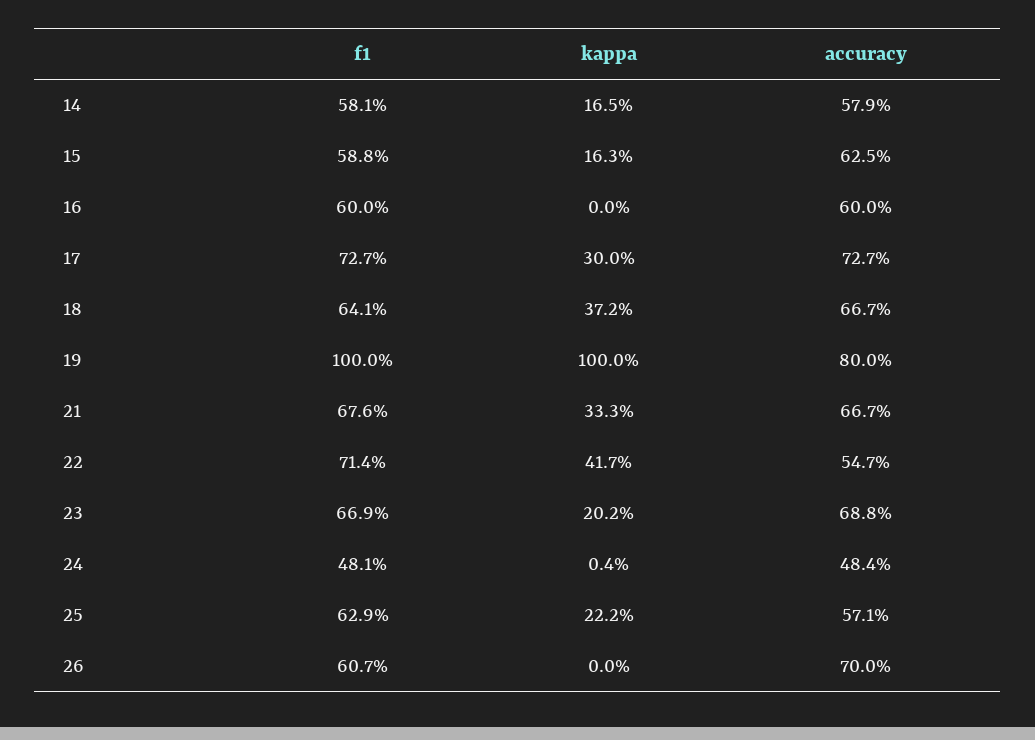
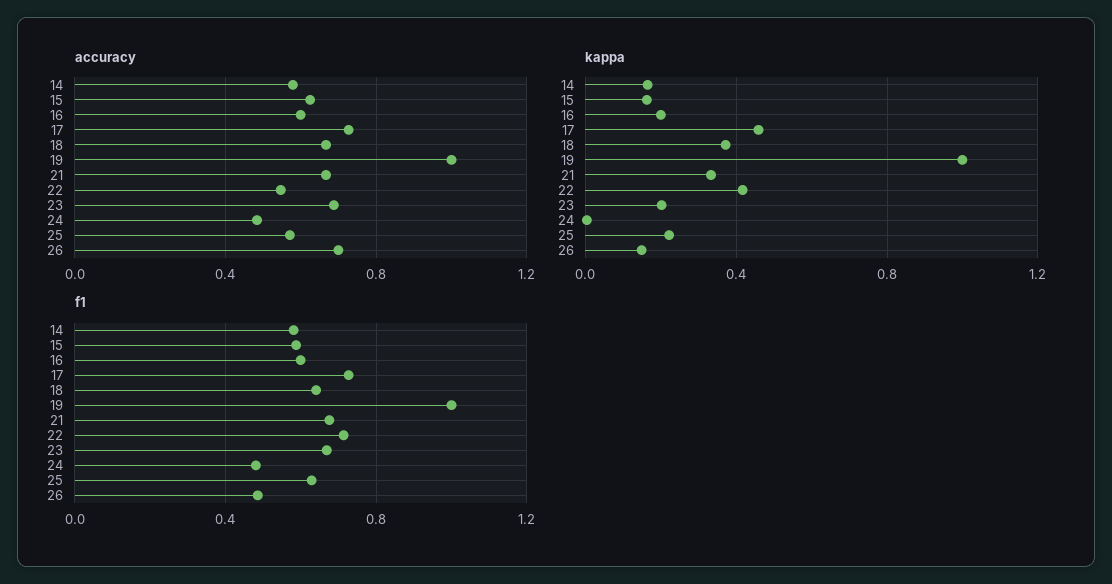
kappa, 16: 0 -> 0.2
kappa, 17: 0.3 -> 0.45
accuracy, 19: 0.8 -> 1
f1, 26: 0.607 -> 0.5
kappa, 26: 0 -> 0.15

